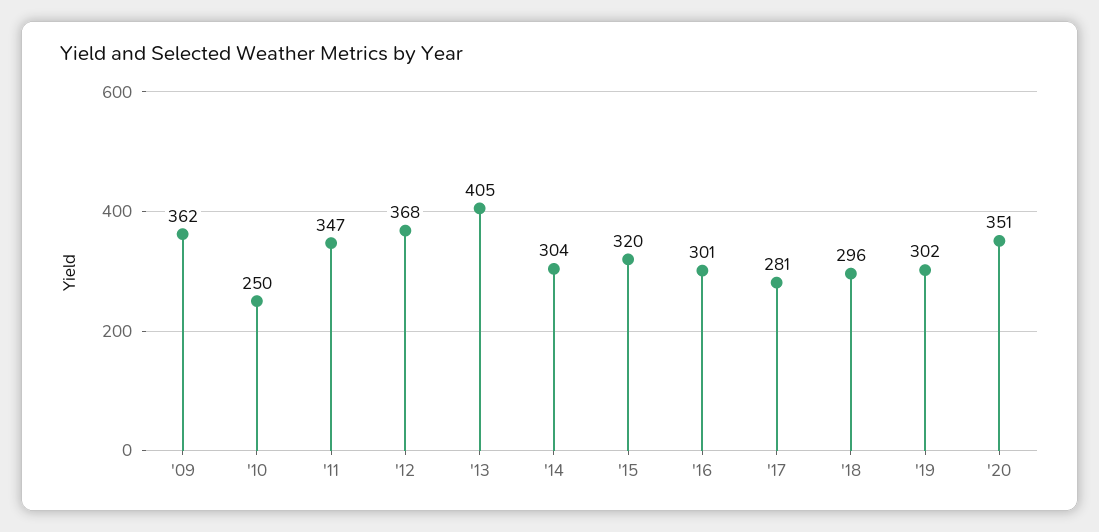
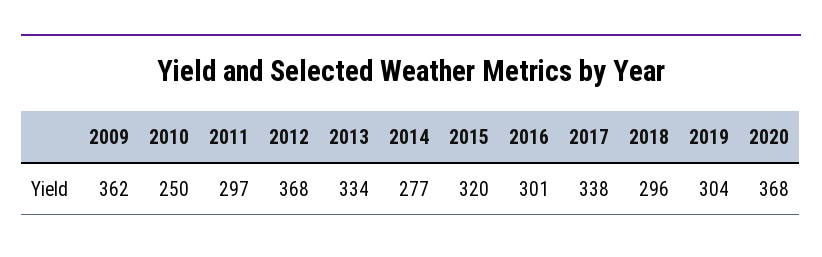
'11: 347 -> 297
'13: 405 -> 334
'14: 304 -> 277
'17: 281 -> 338
'19: 302 -> 304
'20: 351 -> 368

